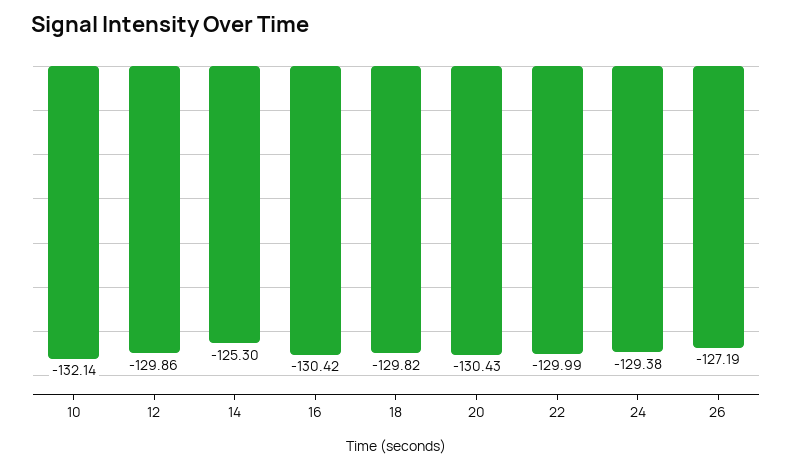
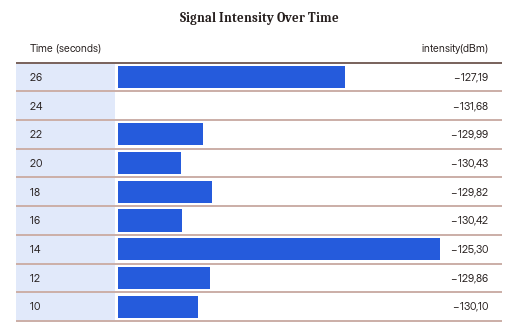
10: -132.14 -> -130.1
24: -129.38 -> -131.68

